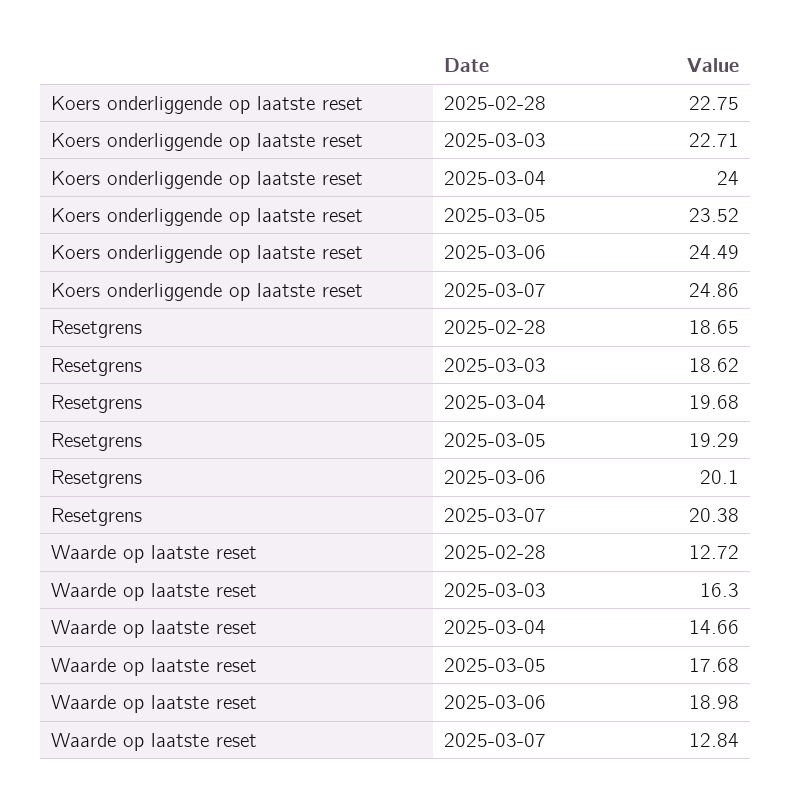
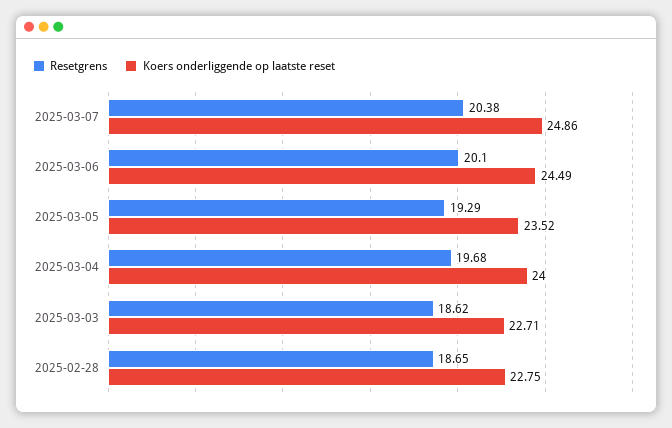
Waarde op laatste reset, 2025-02-28: 12.72 -> none
Waarde op laatste reset, 2025-03-03: 16.3 -> none
Waarde op laatste reset, 2025-03-04: 14.66 -> none
Waarde op laatste reset, 2025-03-05: 17.68 -> none
Waarde op laatste reset, 2025-03-06: 18.98 -> none
Waarde op laatste reset, 2025-03-07: 12.84 -> none

